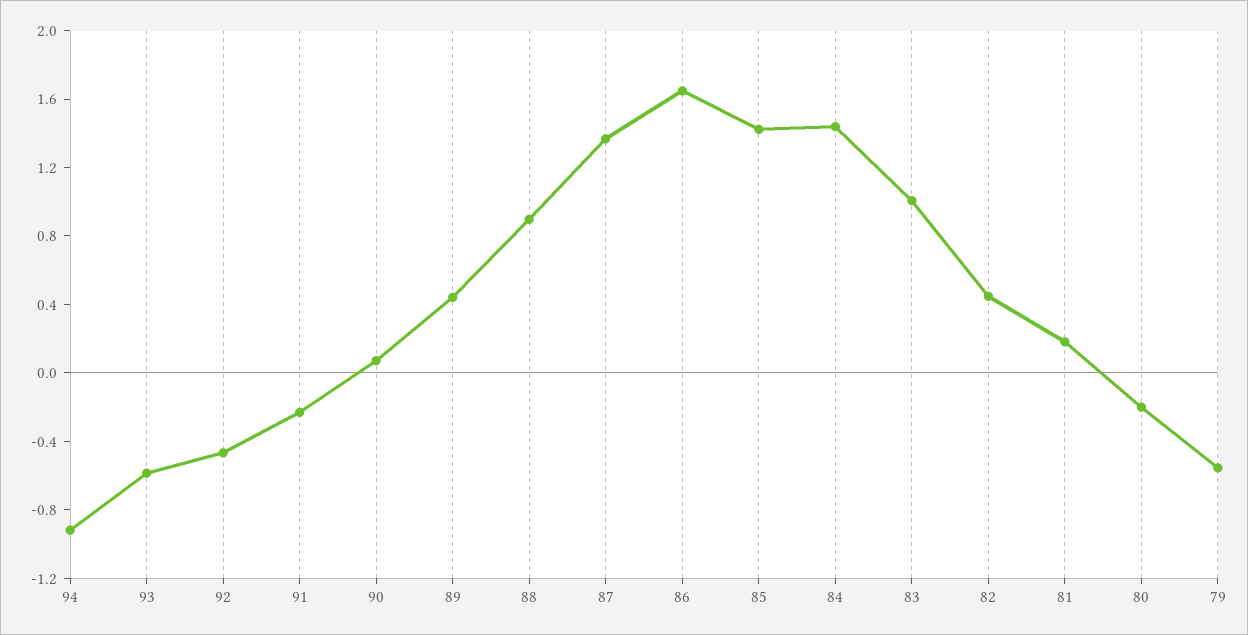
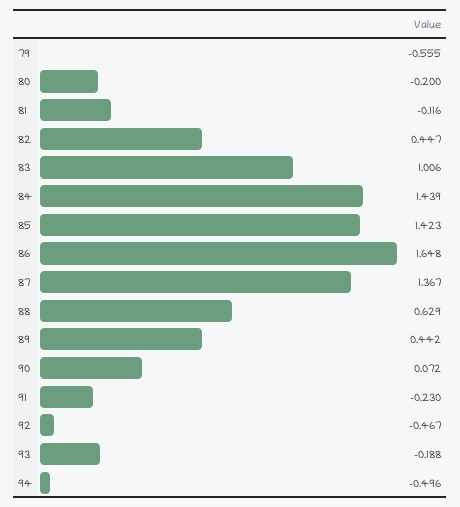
94: -0.9 -> -0.496
93: -0.6 -> -0.188
88: 0.9 -> 0.629
81: 0.2 -> -0.116

